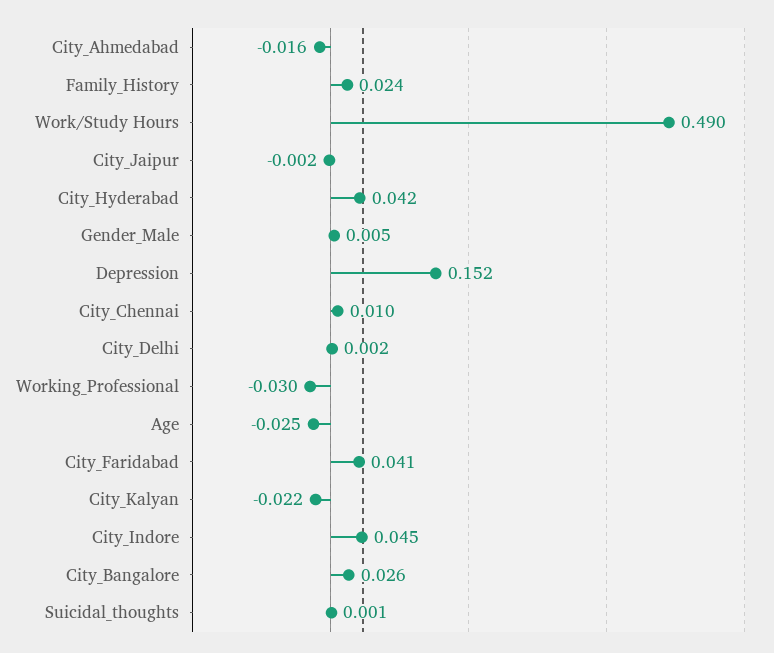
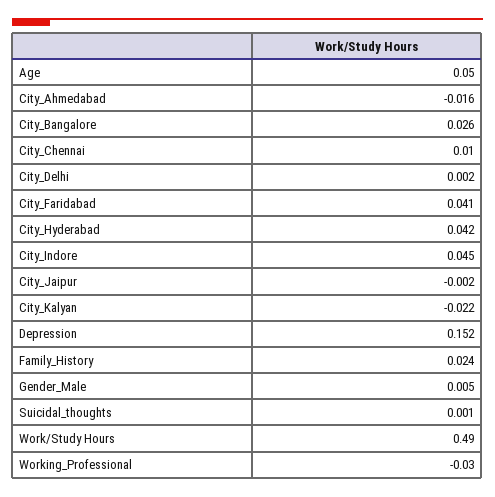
Age: -0.025 -> 0.05

